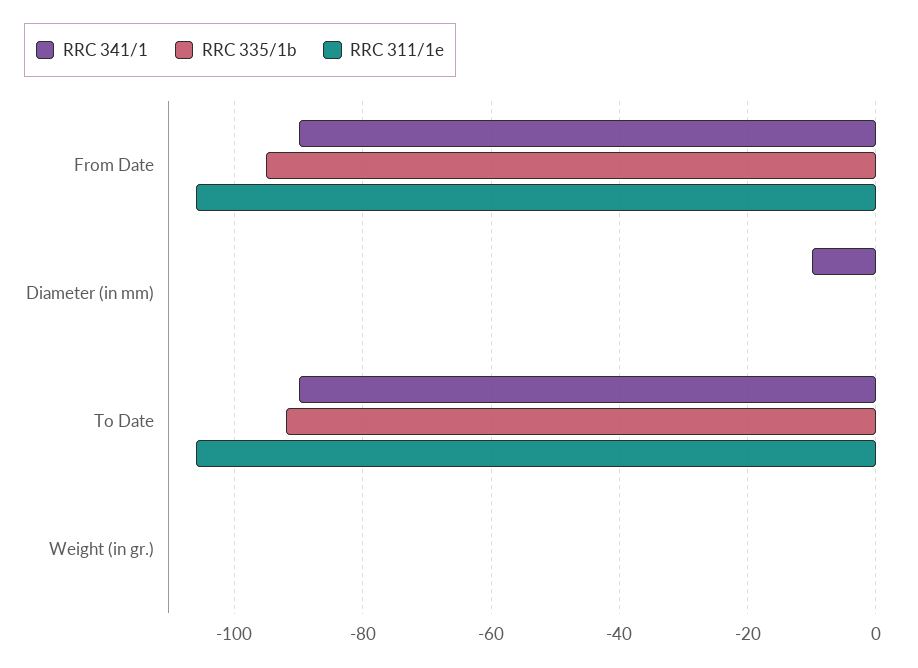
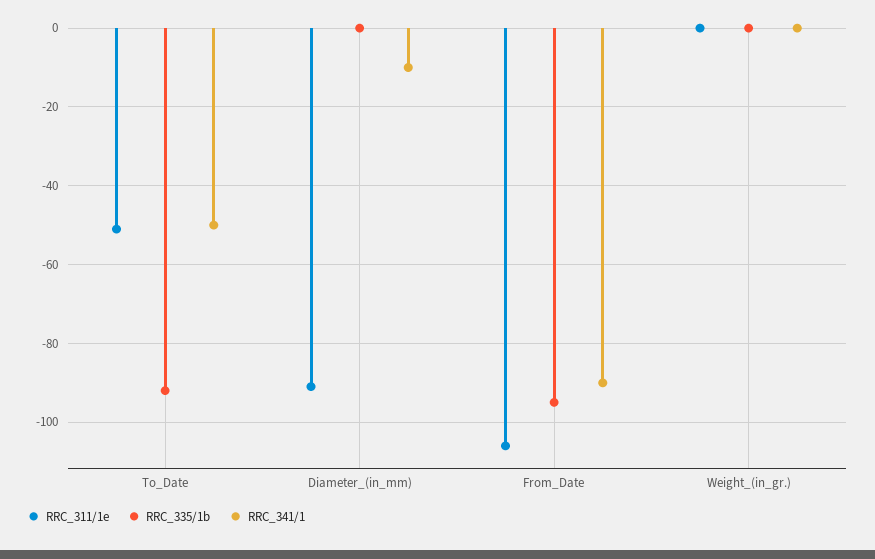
RRC 311/1e, Diameter (in mm): 0 -> -90
RRC 341/1, To Date: -90 -> -50
RRC 311/1e, To Date: -105 -> -50

